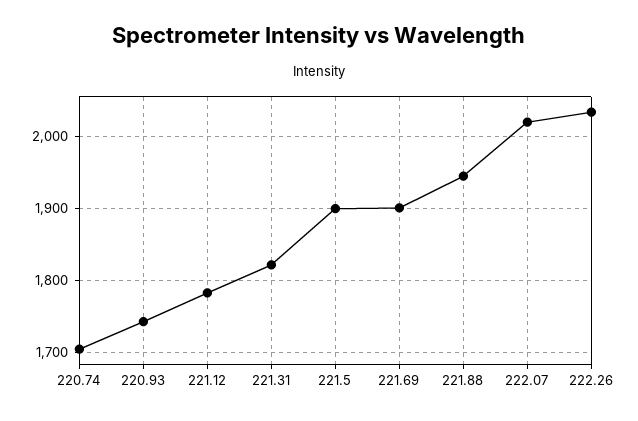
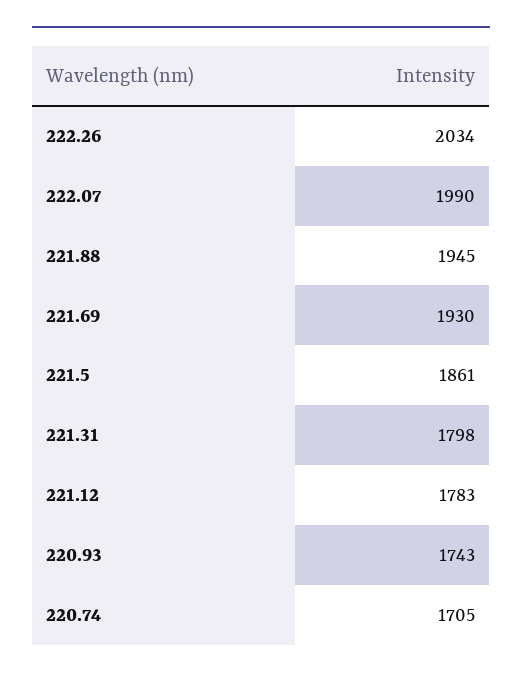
221.31: 1820 -> 1798
221.5: 1900 -> 1861
221.69: 1900 -> 1930
222.07: 2020 -> 1990

